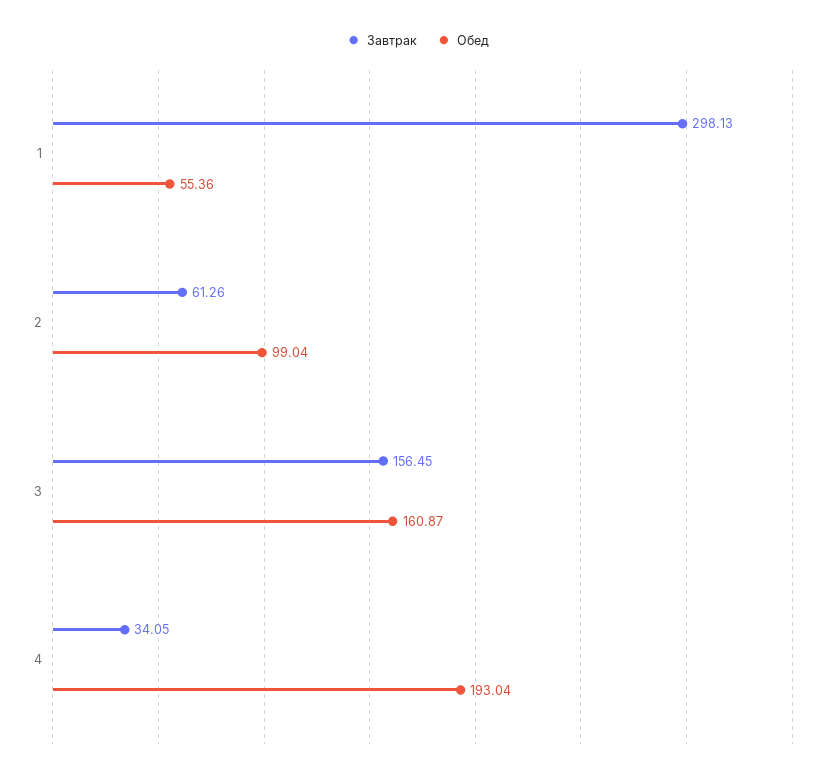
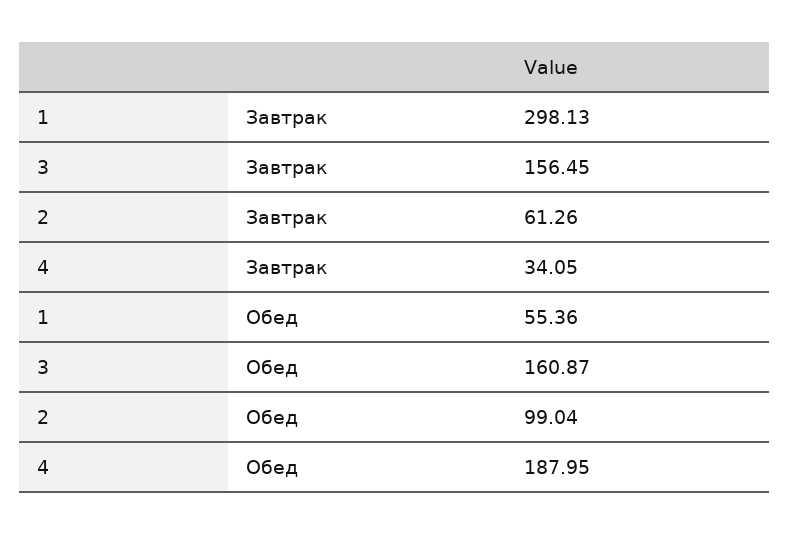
Обед, 4: 193.04 -> 187.95

